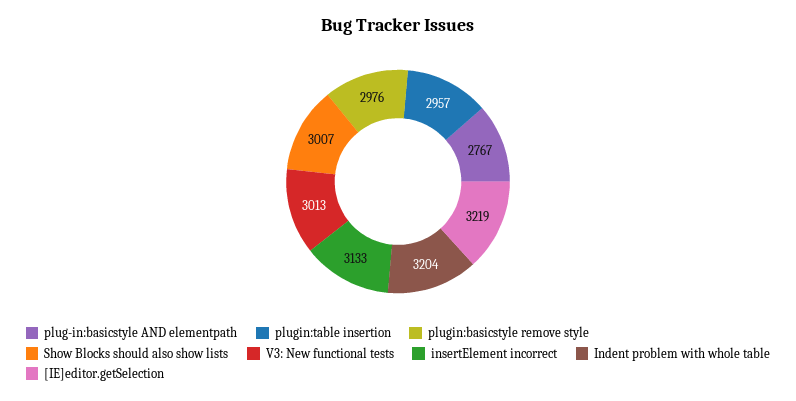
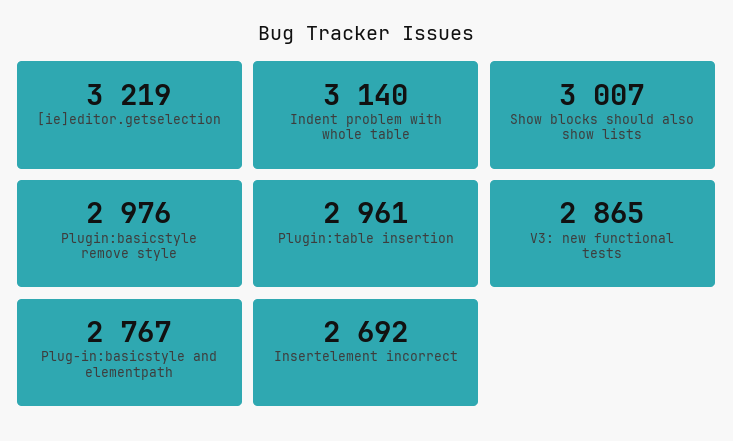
plugin:table insertion: 2957 -> 2961
V3: New functional tests: 3013 -> 2865
insertElement incorrect: 3133 -> 2692
Indent problem with whole table: 3204 -> 3140

